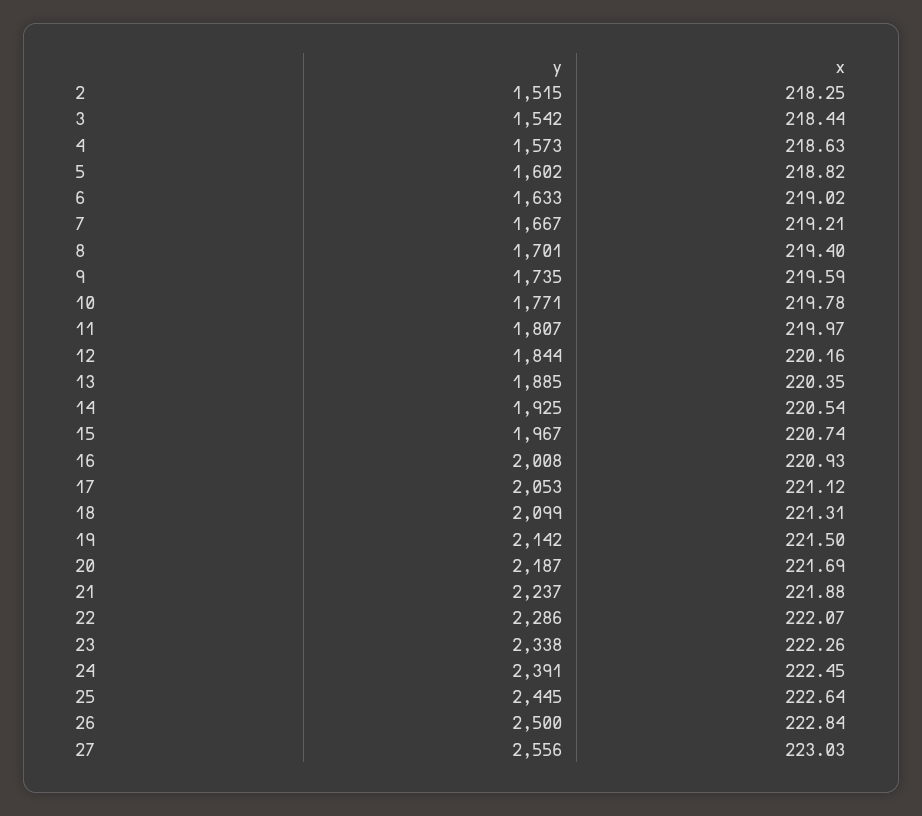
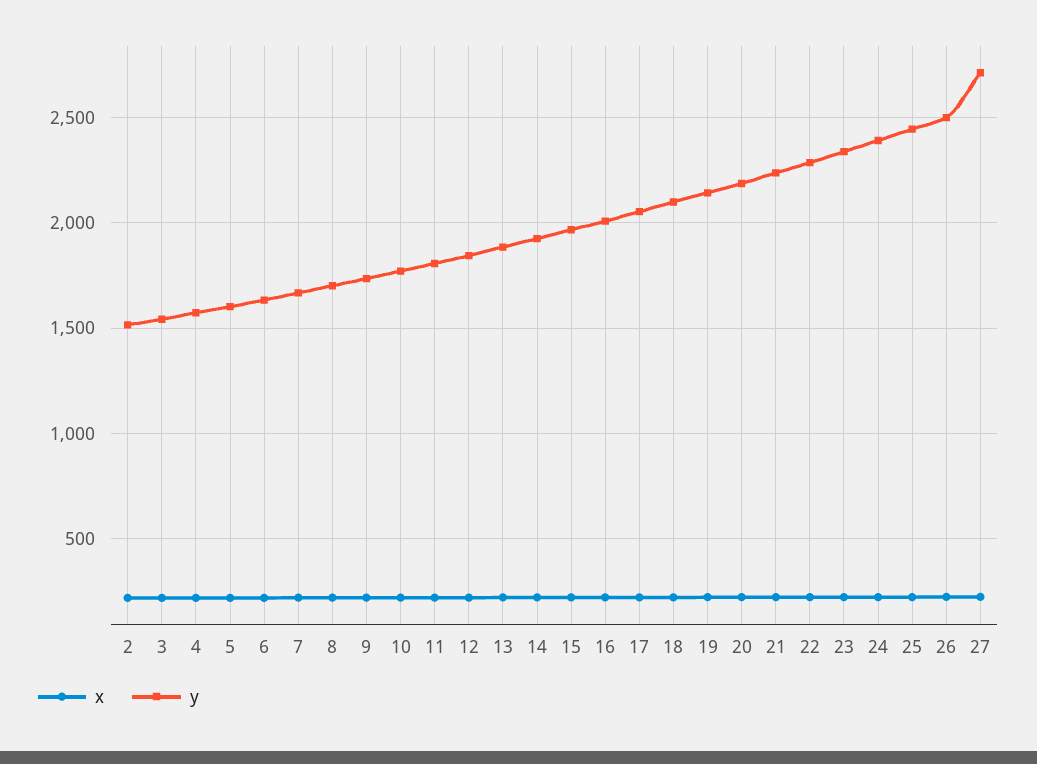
y, 27: 2556 -> 2700

